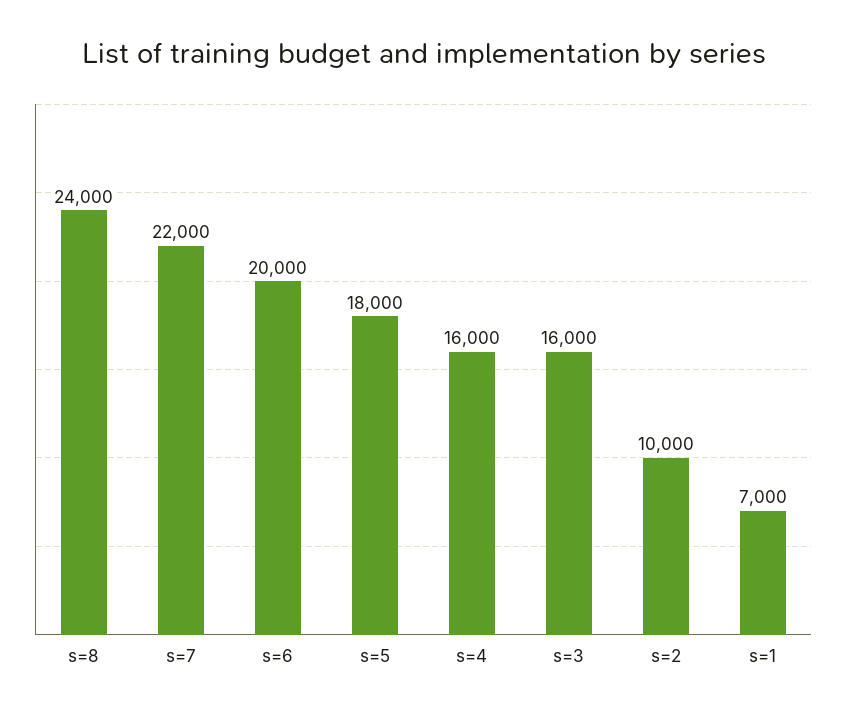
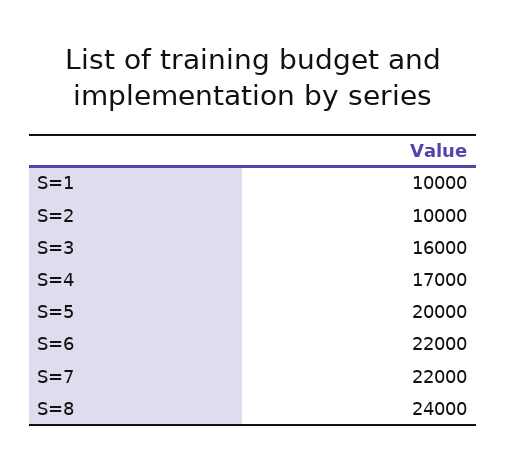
s=6: 20000 -> 22000
s=5: 18000 -> 20000
s=4: 16000 -> 17000
s=1: 7000 -> 10000

